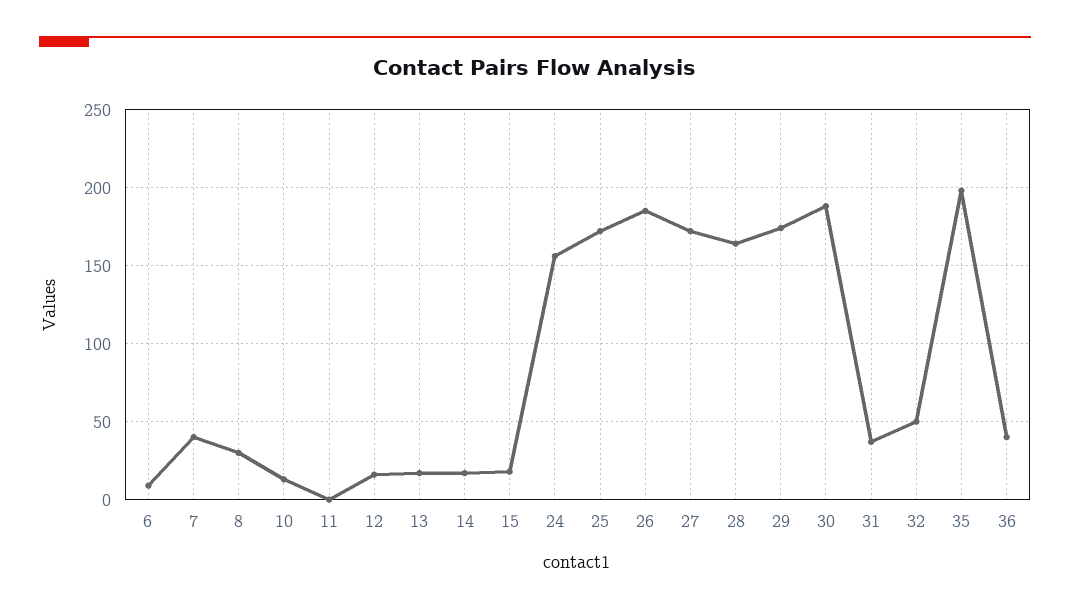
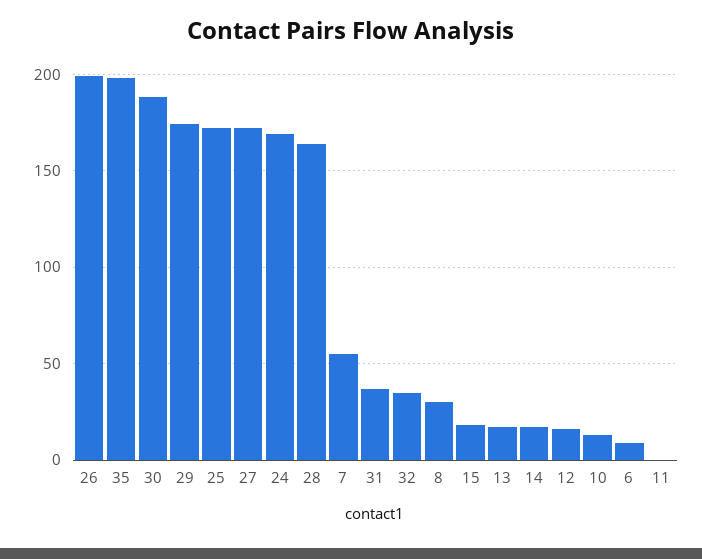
7: 40 -> 55
24: 155 -> 170
26: 185 -> 200
32: 50 -> 35
36: 40 -> none

